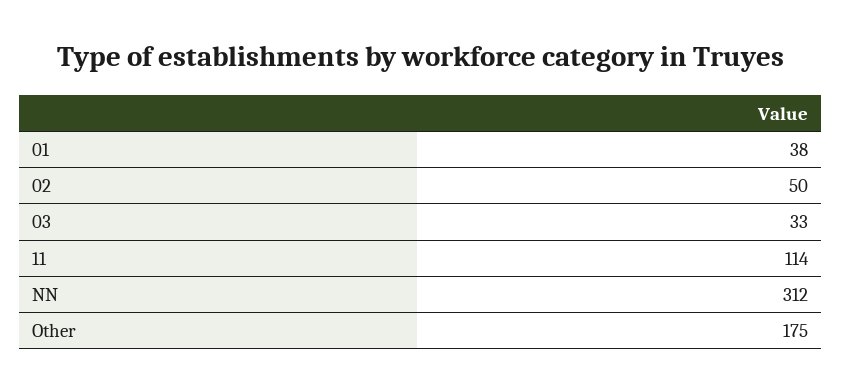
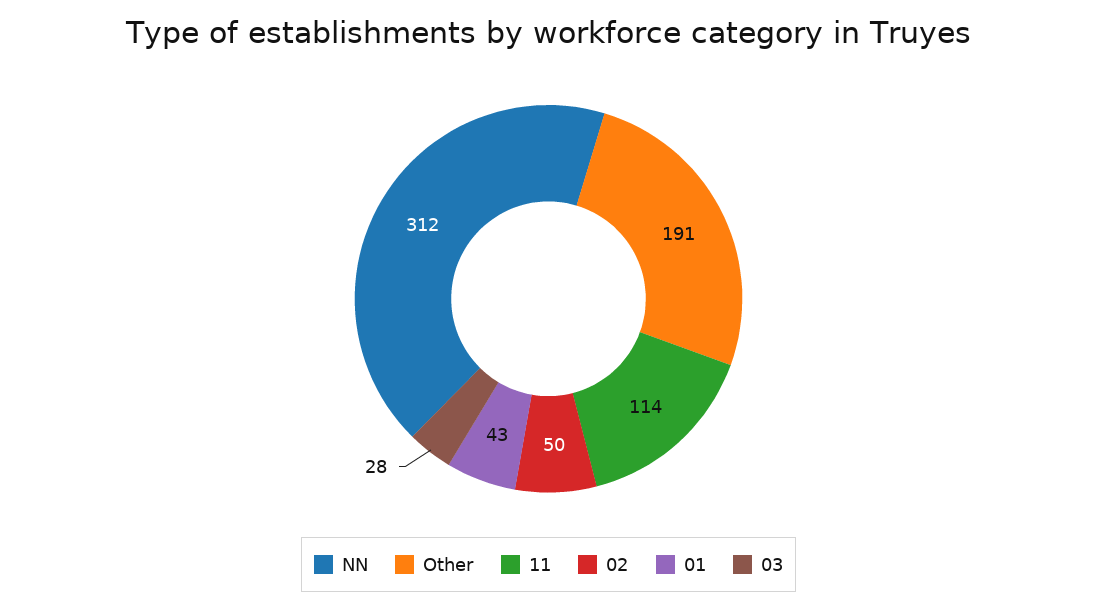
01: 38 -> 43
03: 33 -> 28
Other: 175 -> 191

